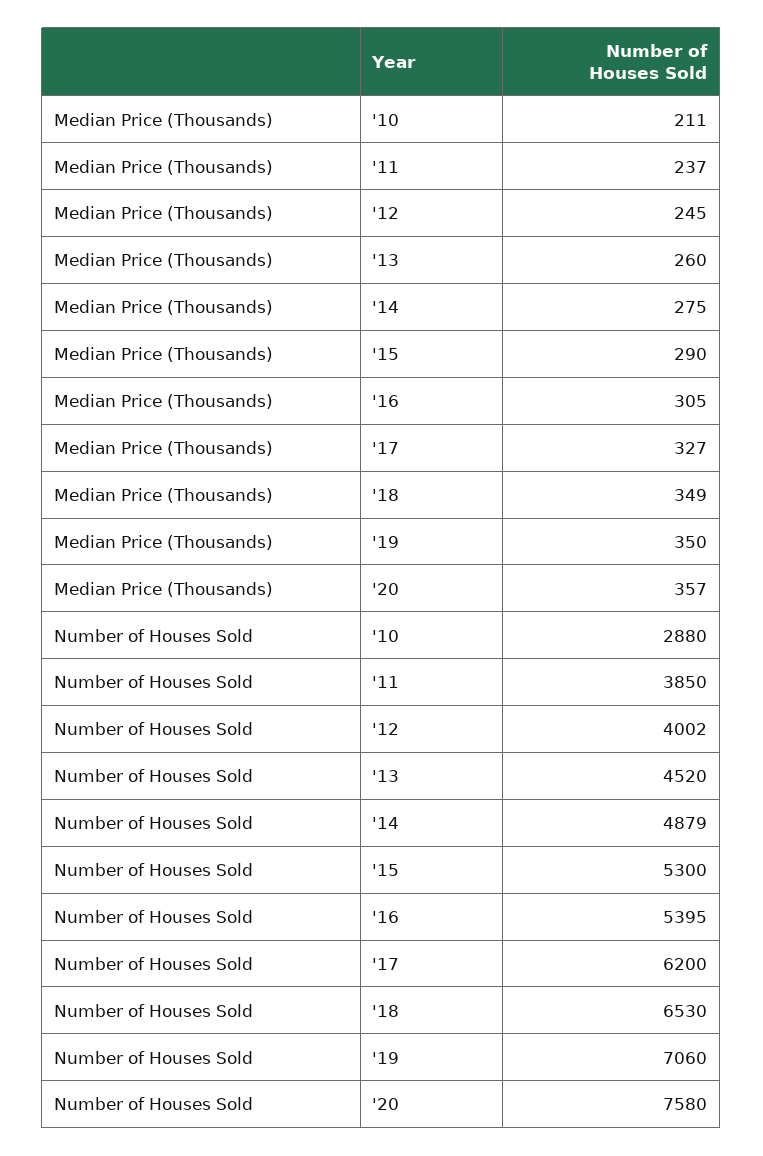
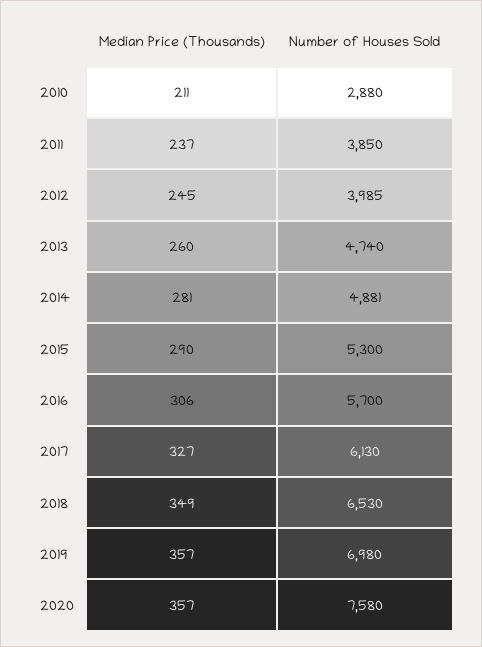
Median Price (Thousands), '14: 275 -> 281
Median Price (Thousands), '16: 305 -> 306
Median Price (Thousands), '19: 350 -> 357
Number of Houses Sold, '12: 4002 -> 3985
Number of Houses Sold, '13: 4520 -> 4740
Number of Houses Sold, '14: 4879 -> 4881
Number of Houses Sold, '16: 5395 -> 5700
Number of Houses Sold, '17: 6200 -> 6130
Number of Houses Sold, '19: 7060 -> 6980

